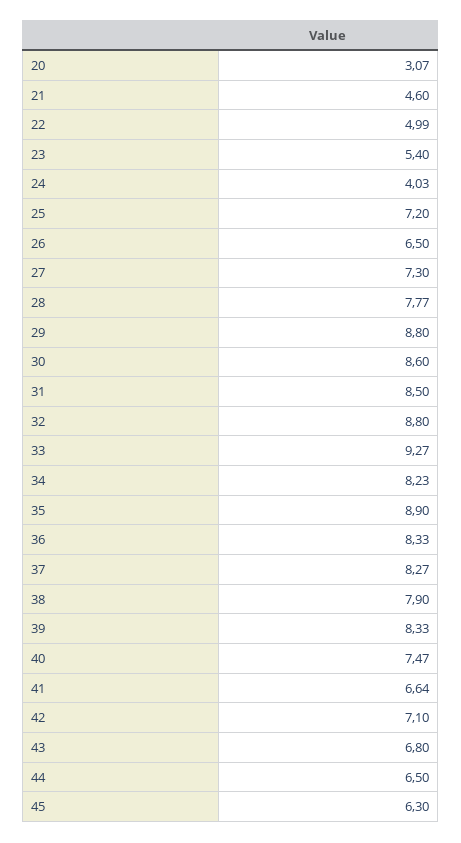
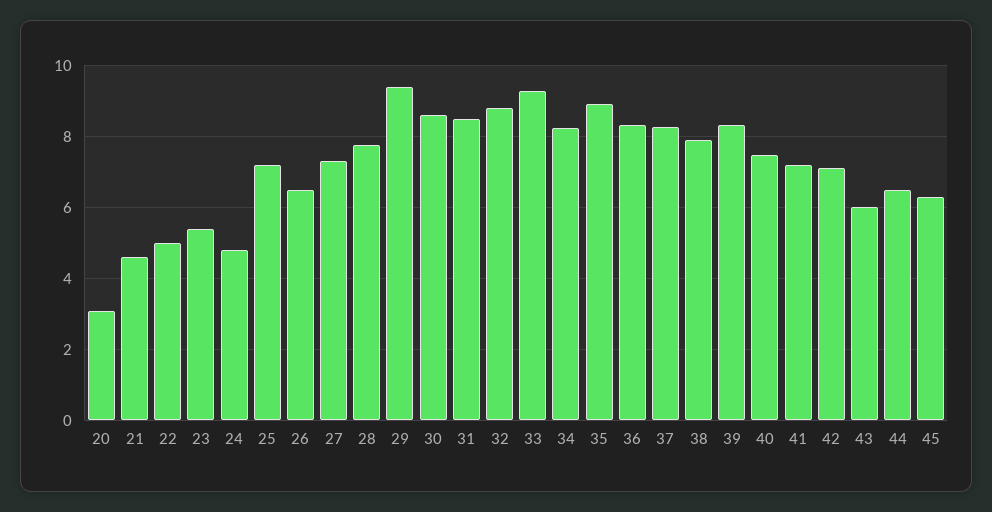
24: 4.03 -> 4.8
29: 8.8 -> 9.4
41: 6.64 -> 7.2
43: 6.8 -> 6

